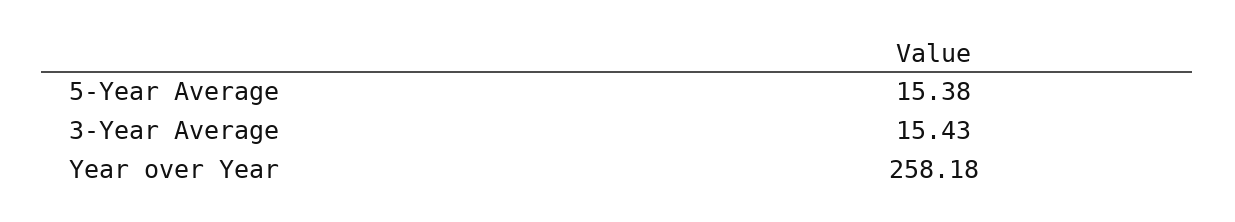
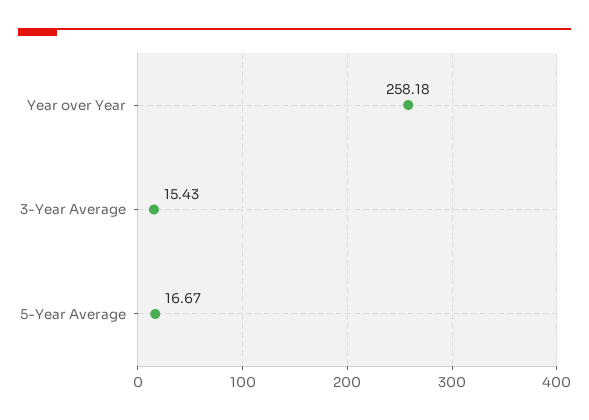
5-Year Average: 15.38 -> 16.67

